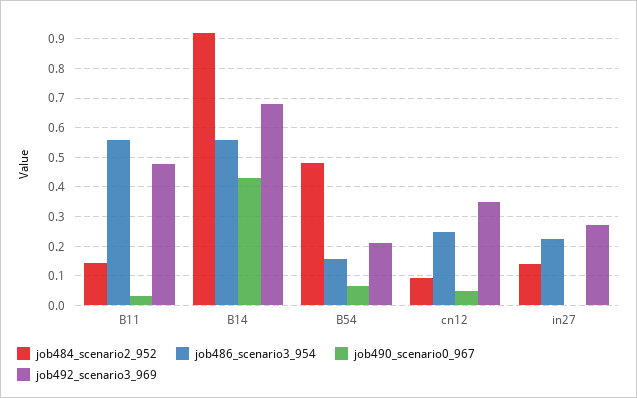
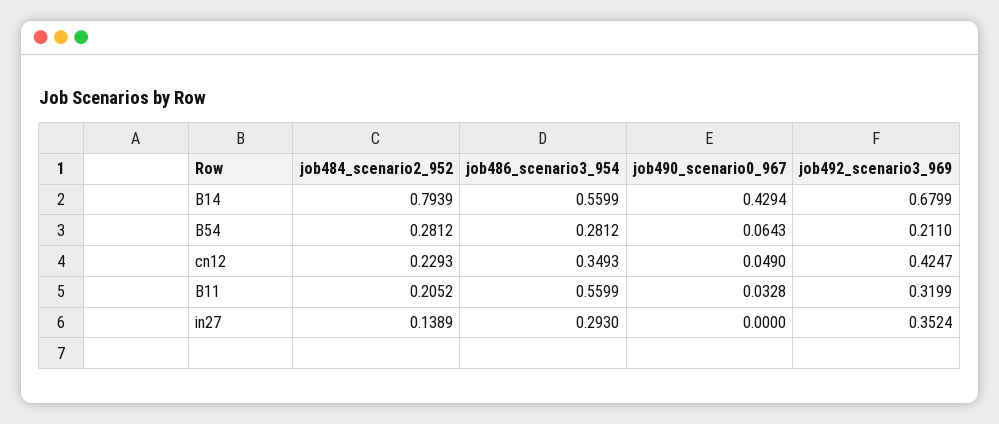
job484_scenario2_952, B11: 0.15 -> 0.2052
job492_scenario3_969, B11: 0.475 -> 0.3199
job484_scenario2_952, B14: 0.925 -> 0.7939
job484_scenario2_952, B54: 0.475 -> 0.2812
job486_scenario3_954, B54: 0.15 -> 0.2812
job484_scenario2_952, cn12: 0.1 -> 0.2293
job486_scenario3_954, cn12: 0.25 -> 0.3493
job492_scenario3_969, cn12: 0.35 -> 0.4247
job486_scenario3_954, in27: 0.225 -> 0.293
job492_scenario3_969, in27: 0.275 -> 0.3524

